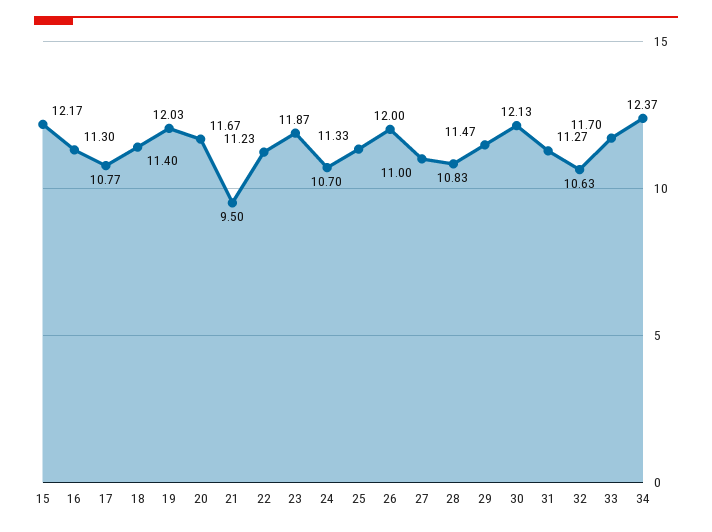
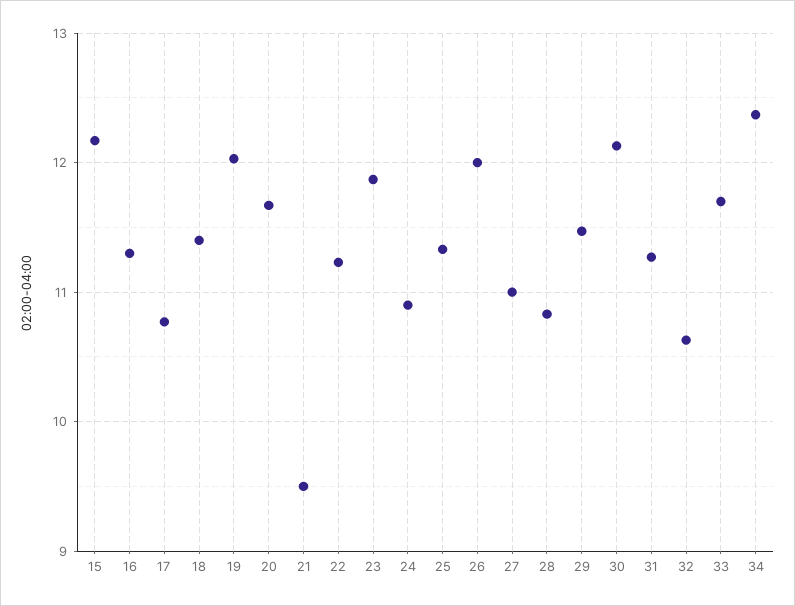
24: 10.7 -> 10.9

